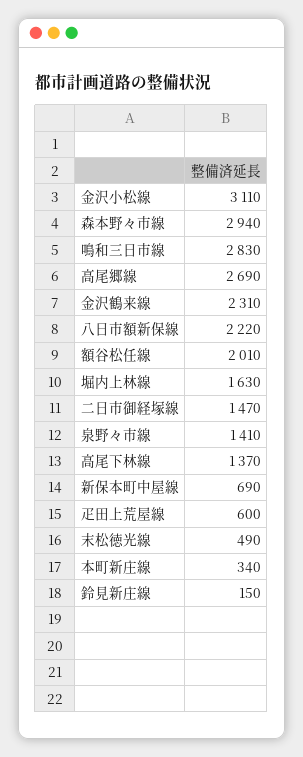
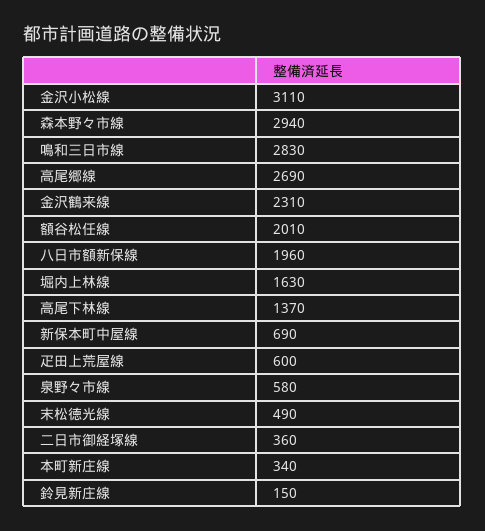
八日市額新保線: 2220 -> 1960
二日市御経塚線: 1470 -> 360
泉野々市線: 1410 -> 580

